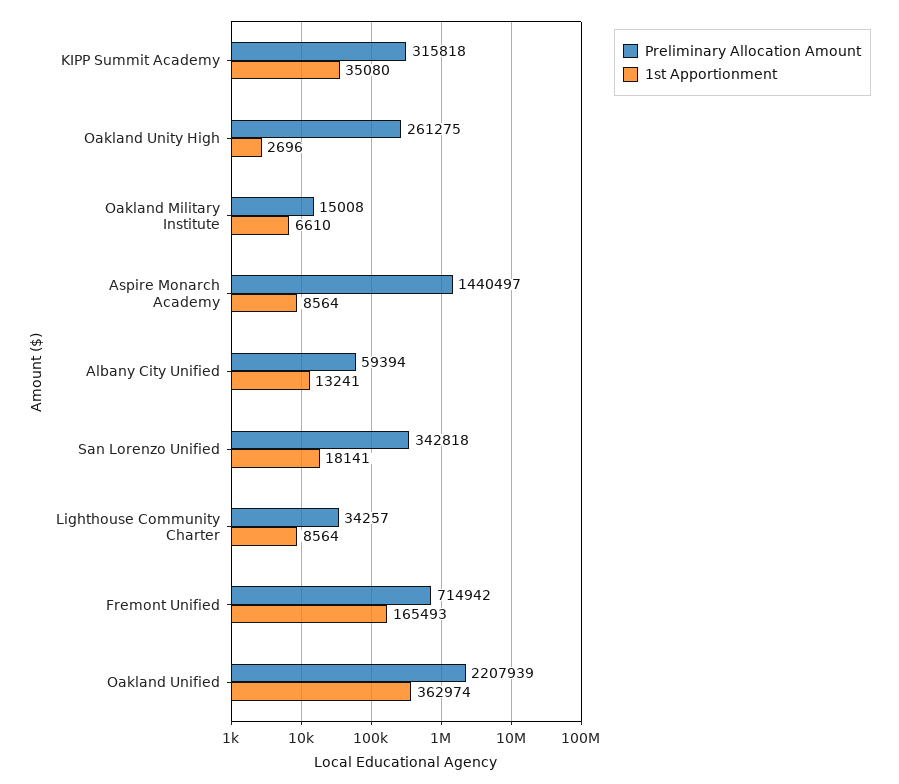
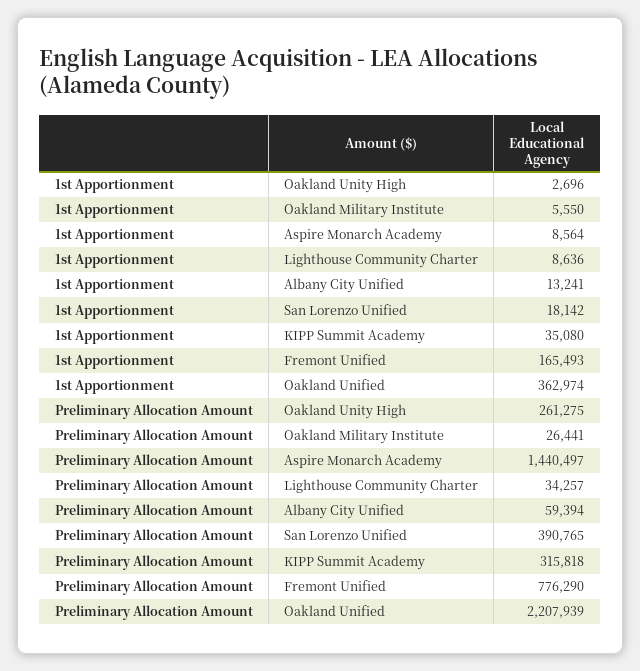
Preliminary Allocation Amount, Oakland Military Institute: 15008 -> 26441
1st Apportionment, Oakland Military Institute: 6610 -> 5550
Preliminary Allocation Amount, San Lorenzo Unified: 342818 -> 390765
1st Apportionment, San Lorenzo Unified: 18141 -> 18142
1st Apportionment, Lighthouse Community Charter: 8564 -> 8636
Preliminary Allocation Amount, Fremont Unified: 714942 -> 776290

